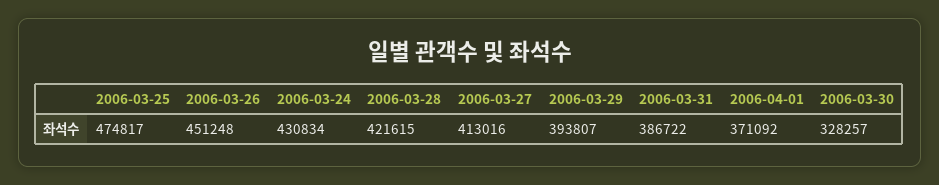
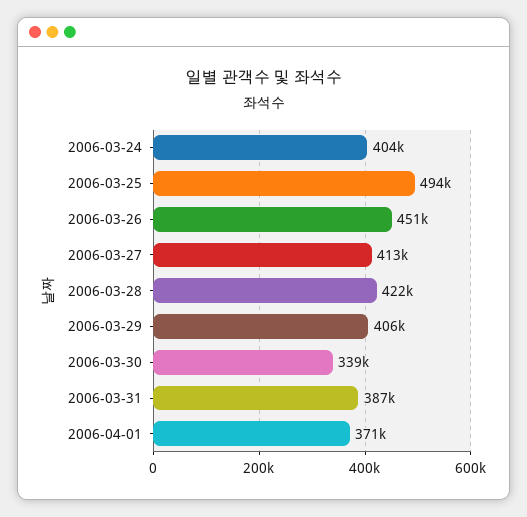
2006-03-25: 474817 -> 494000
2006-03-24: 430834 -> 404000
2006-03-29: 393807 -> 406000
2006-03-30: 328257 -> 339000

